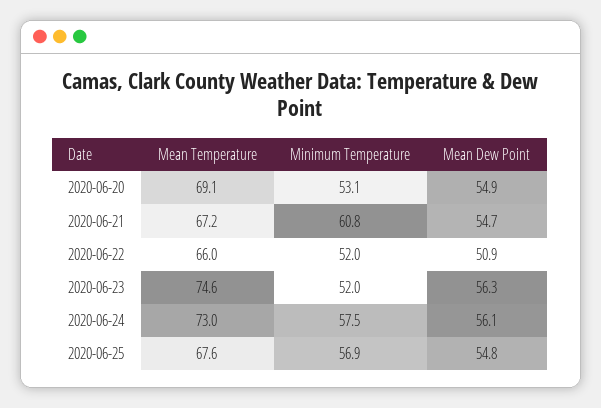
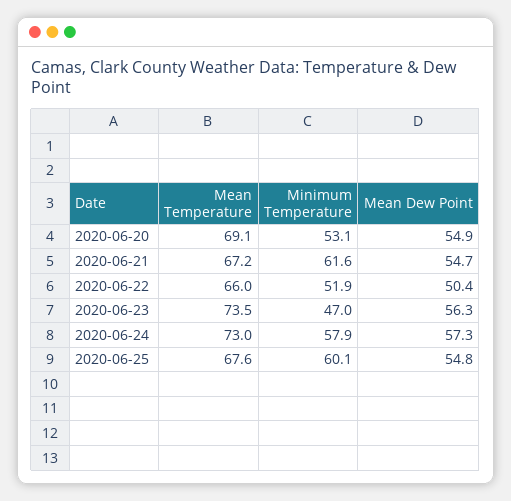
Minimum Temperature, 2020-06-21: 60.8 -> 61.6
Minimum Temperature, 2020-06-22: 52 -> 51.9
Mean Dew Point, 2020-06-22: 50.9 -> 50.4
Mean Temperature, 2020-06-23: 74.6 -> 73.5
Minimum Temperature, 2020-06-23: 52 -> 47
Minimum Temperature, 2020-06-24: 57.5 -> 57.9
Mean Dew Point, 2020-06-24: 56.1 -> 57.3
Minimum Temperature, 2020-06-25: 56.9 -> 60.1

